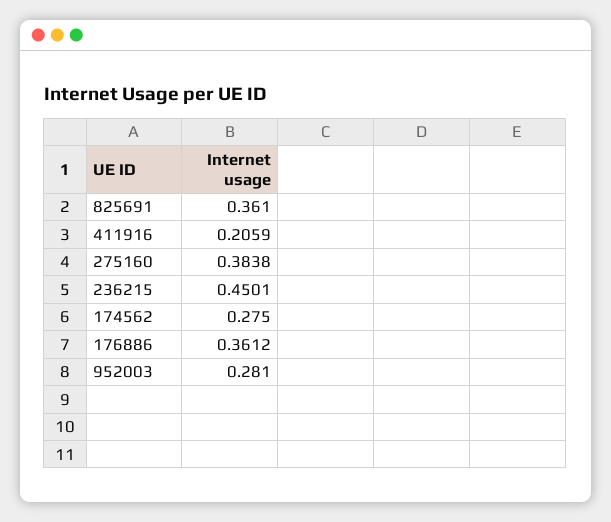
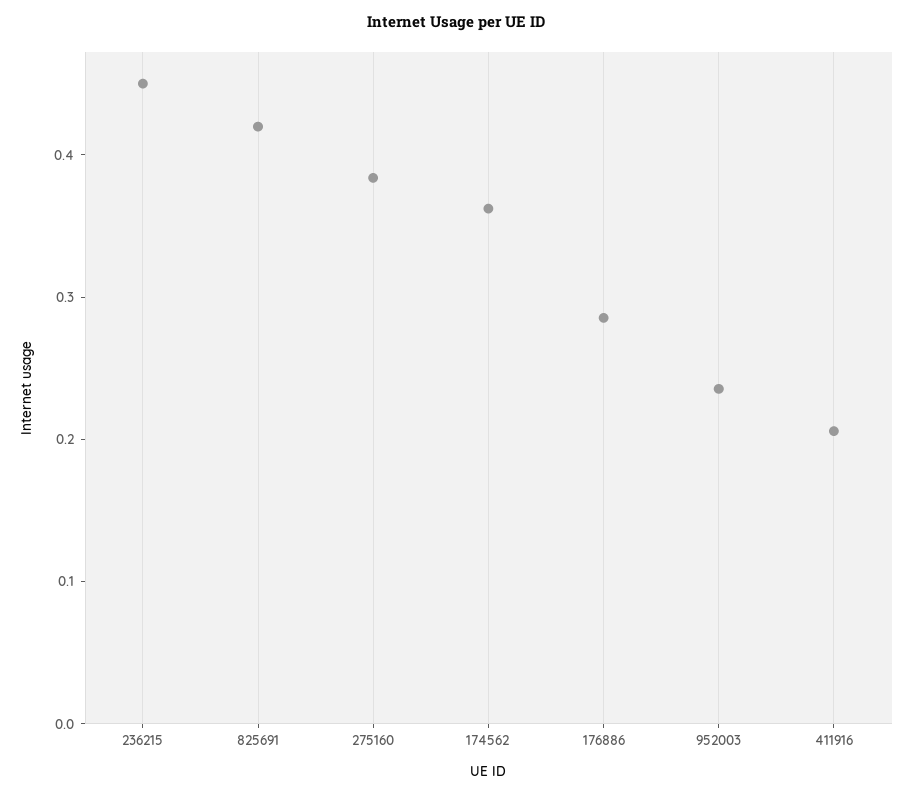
825691: 0.361 -> 0.42
174562: 0.275 -> 0.36
176886: 0.3612 -> 0.28
952003: 0.281 -> 0.24

